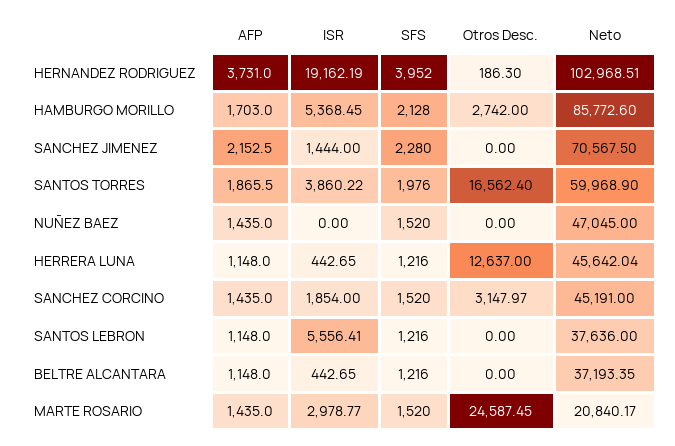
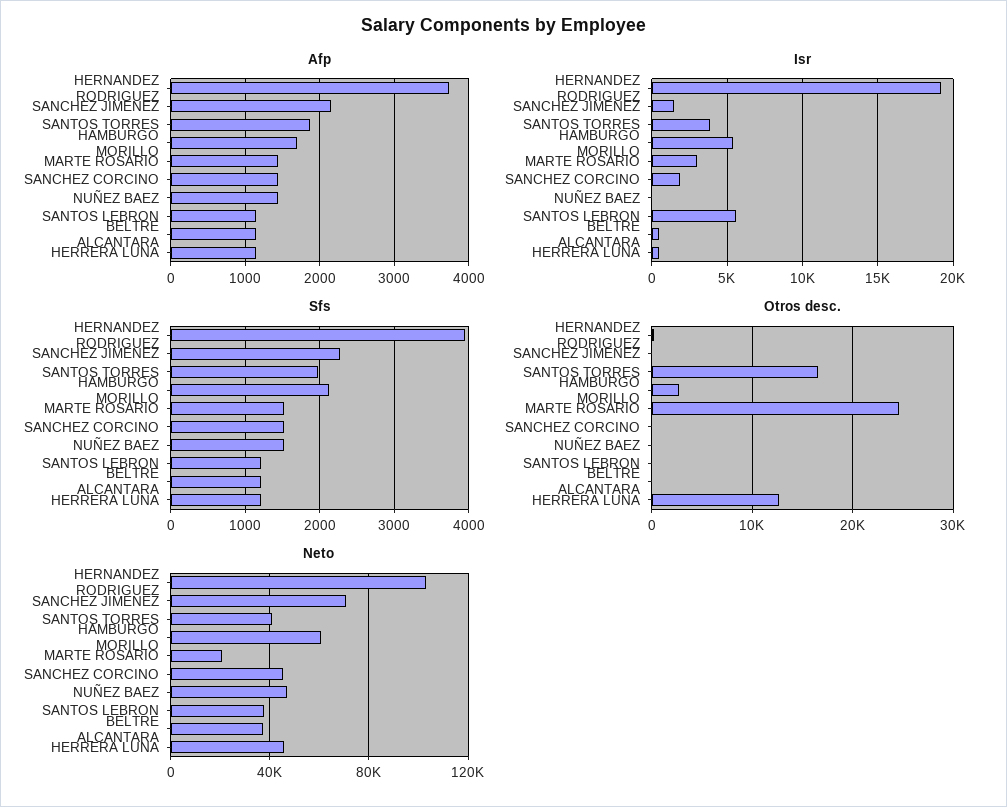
Neto, HAMBURGO MORILLO: 85772.6 -> 60000
Neto, SANTOS TORRES: 59968.9 -> 40000
Otros Desc., SANCHEZ CORCINO: 3147.97 -> 0

